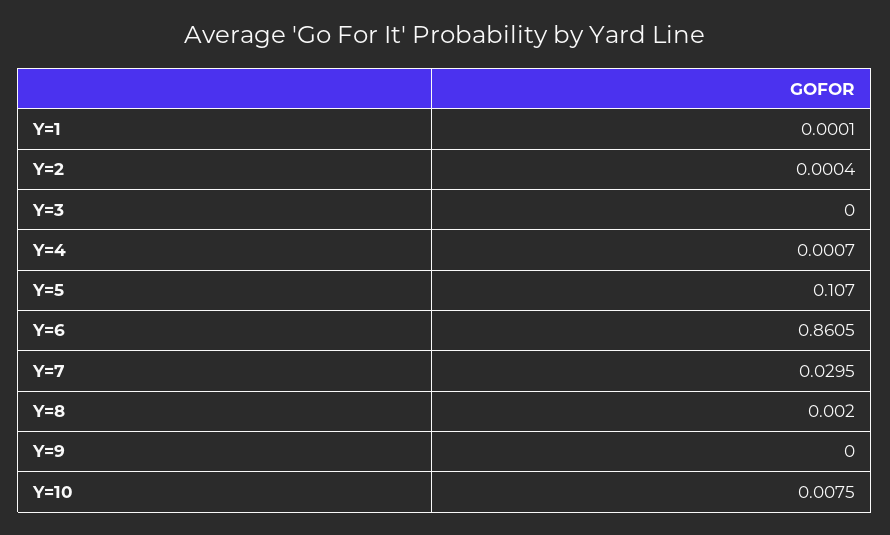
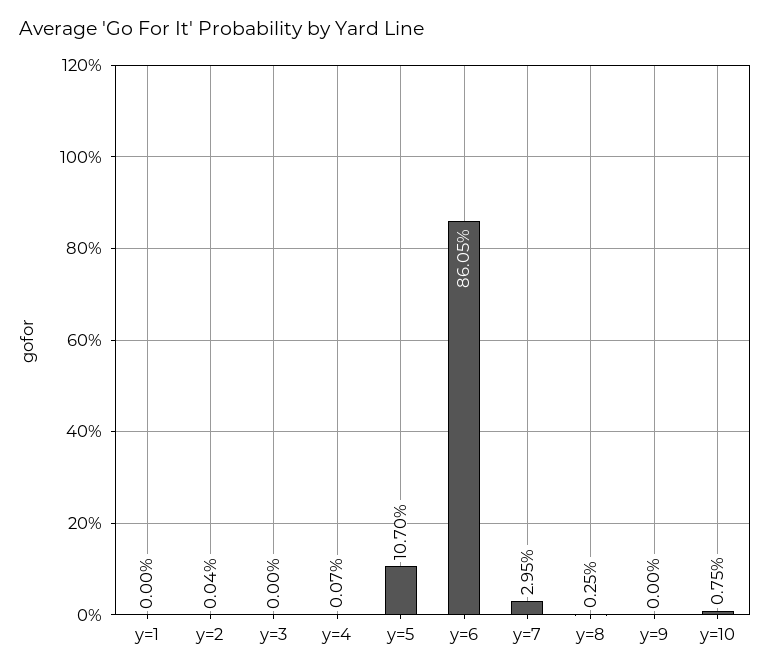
Y=1: 0.0001 -> 0
Y=8: 0.002 -> 0.0025

